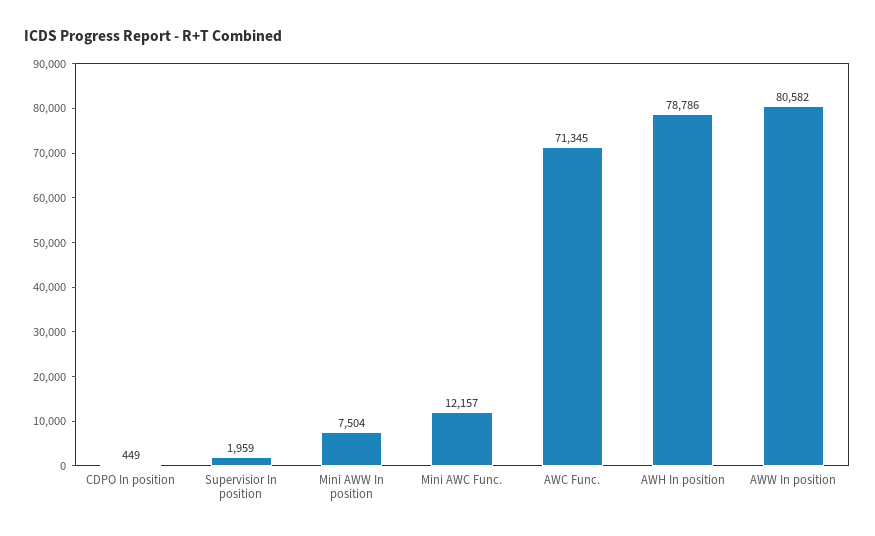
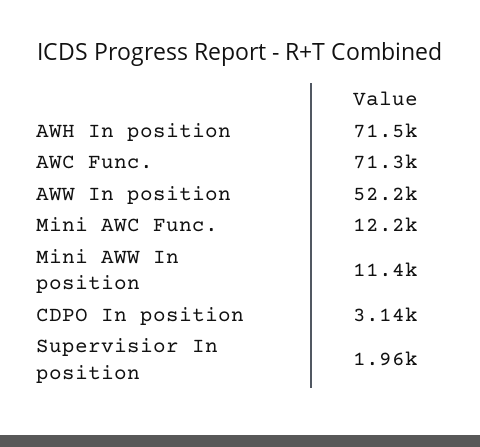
CDPO In position: 449 -> 3140
Mini AWW In position: 7504 -> 11400
AWH In position: 78786 -> 71500
AWW In position: 80582 -> 52200

